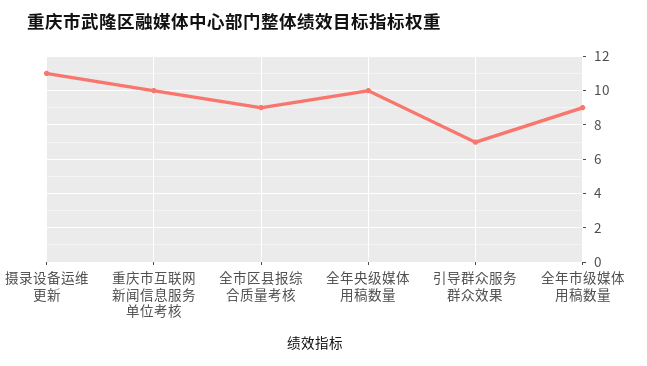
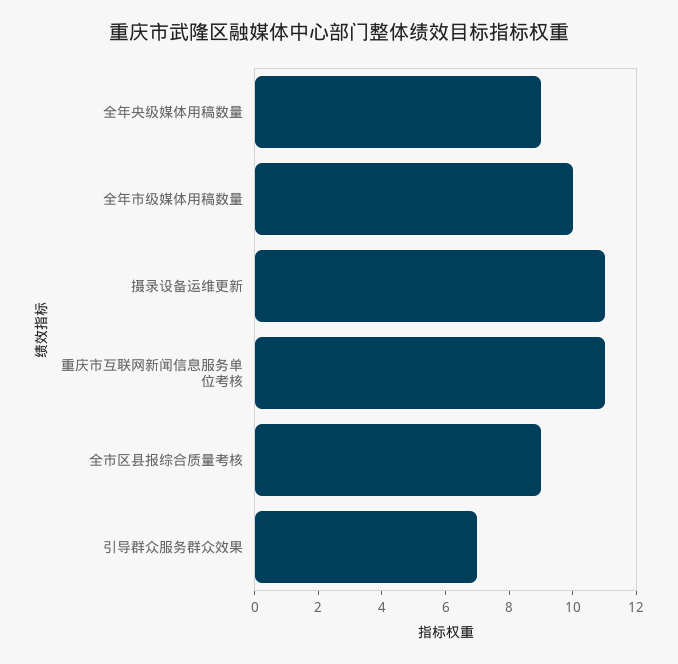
重庆市互联网新闻信息服务单位考核: 10 -> 11
全年央级媒体用稿数量: 10 -> 9
全年市级媒体用稿数量: 9 -> 10

